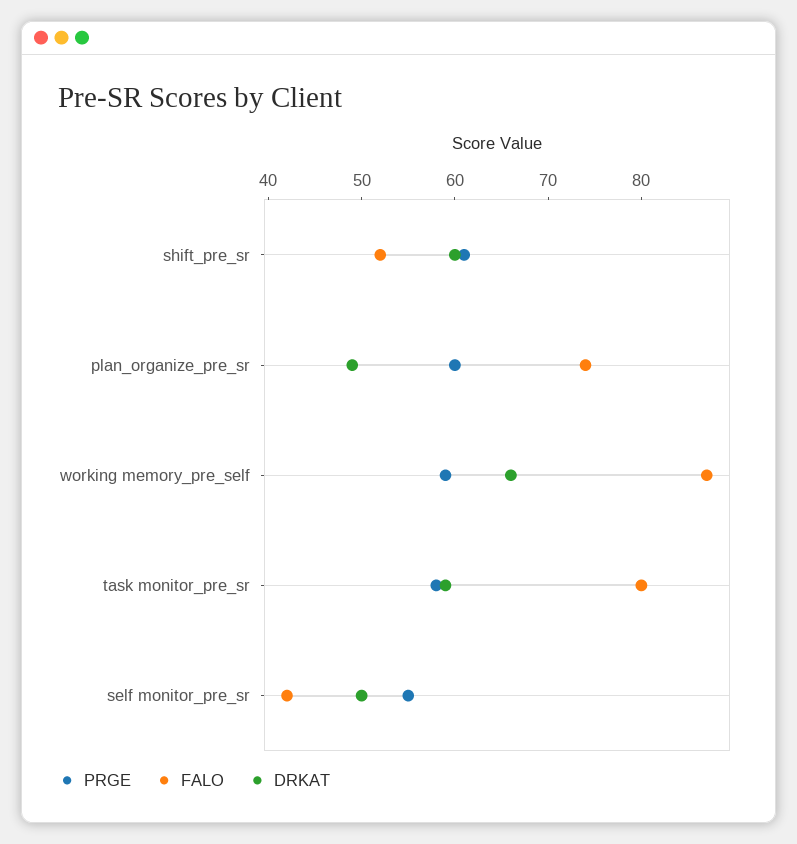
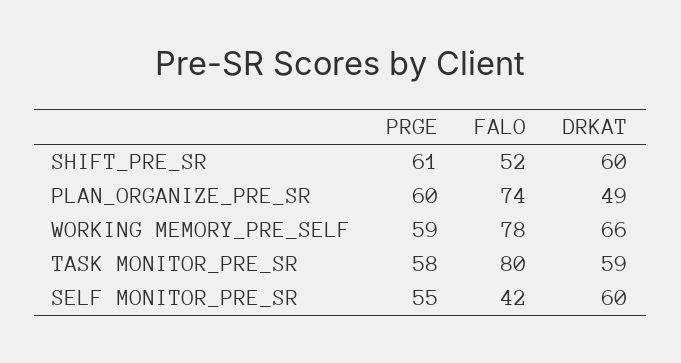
FALO, working memory_pre_self: 87 -> 78
DRKAT, self monitor_pre_sr: 50 -> 60

